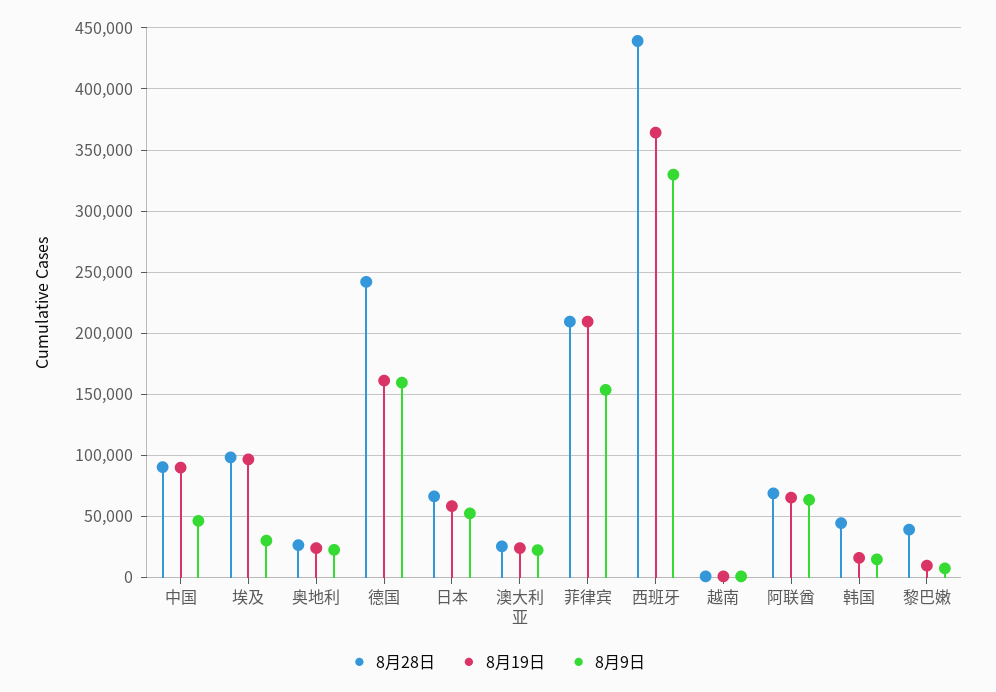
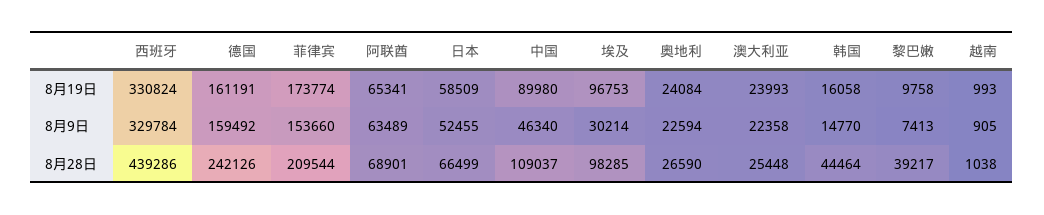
8月28日, 中国: 90000 -> 109037
8月19日, 菲律宾: 210000 -> 173774
8月19日, 西班牙: 365000 -> 330824

